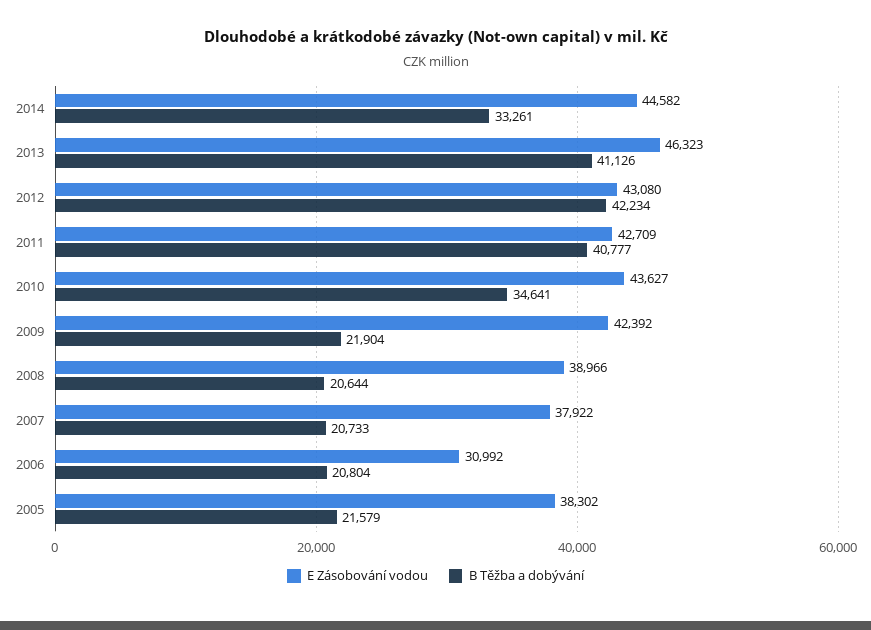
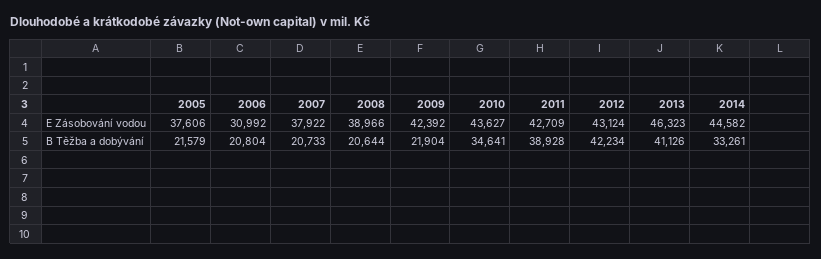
E Zásobování vodou, 2012: 43080 -> 43124
B Těžba a dobývání, 2011: 40777 -> 38928
E Zásobování vodou, 2005: 38302 -> 37606

